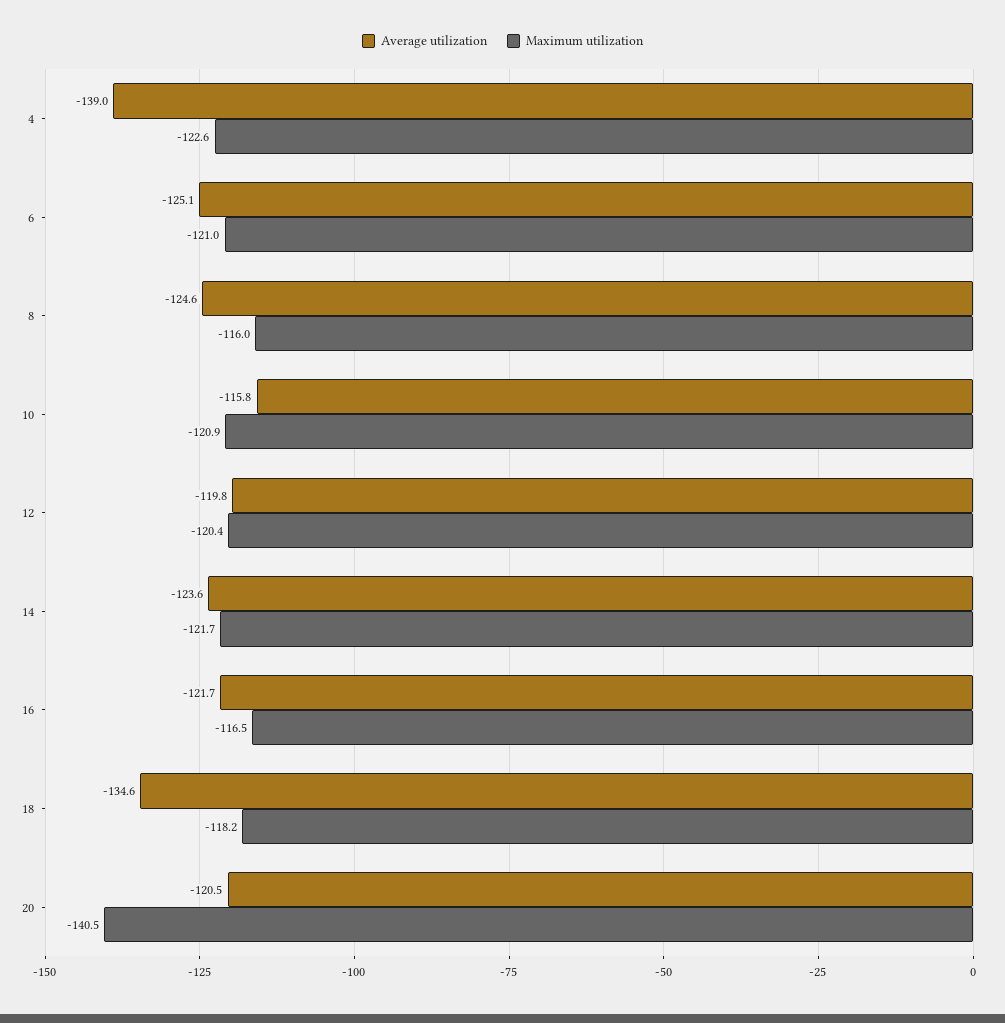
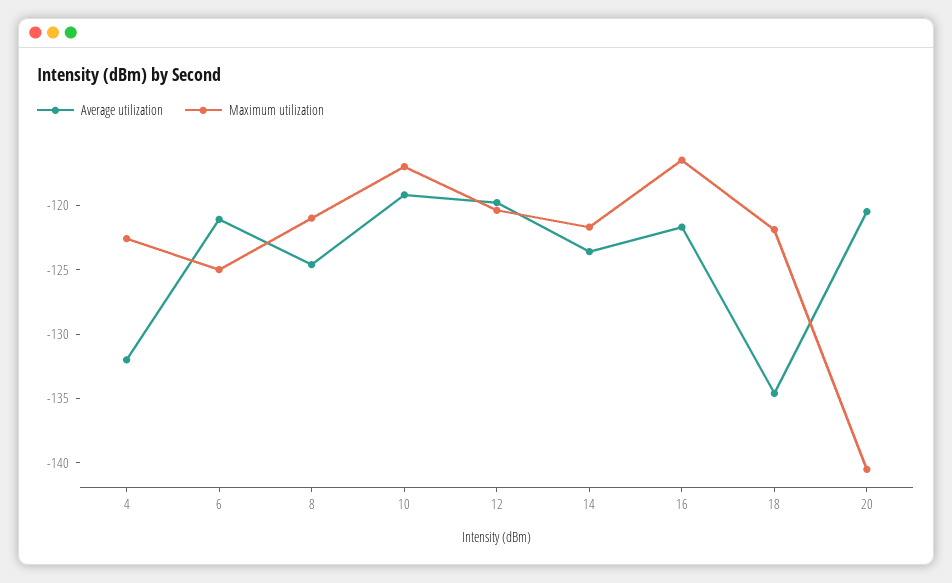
Average utilization, 4: -139 -> -132
Average utilization, 6: -125.1 -> -121
Maximum utilization, 6: -121 -> -125
Maximum utilization, 8: -116 -> -121
Average utilization, 10: -115.8 -> -119
Maximum utilization, 10: -120.9 -> -117
Maximum utilization, 18: -118.2 -> -122

